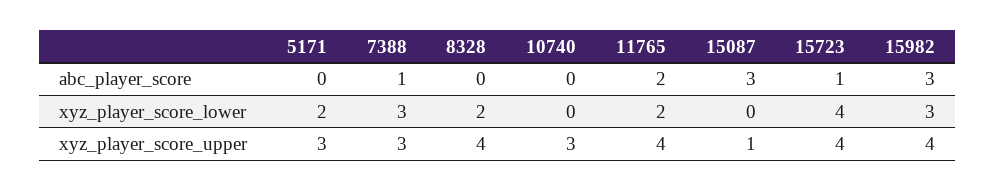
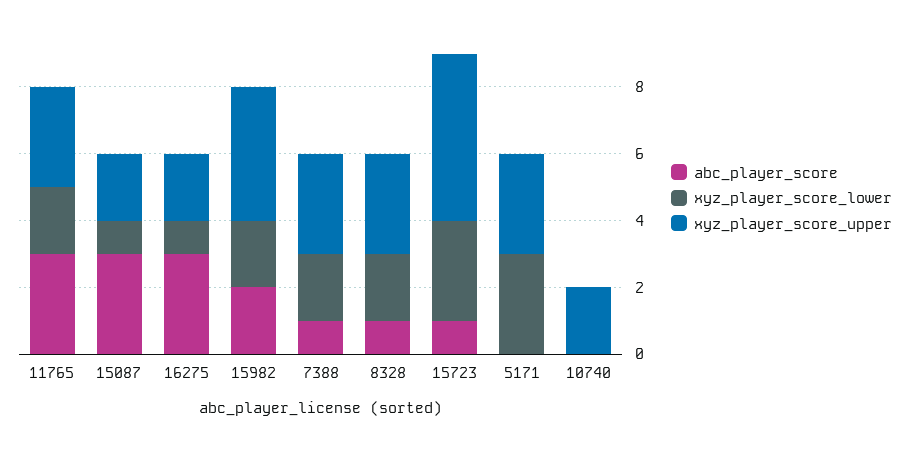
abc_player_score, 8328: 0 -> 1
abc_player_score, 11765: 2 -> 3
abc_player_score, 15982: 3 -> 2
xyz_player_score_lower, 5171: 2 -> 3
xyz_player_score_lower, 7388: 3 -> 2
xyz_player_score_lower, 15087: 0 -> 1
xyz_player_score_lower, 15723: 4 -> 3
xyz_player_score_lower, 15982: 3 -> 2
xyz_player_score_upper, 8328: 4 -> 3
xyz_player_score_upper, 10740: 3 -> 2
xyz_player_score_upper, 11765: 4 -> 3
xyz_player_score_upper, 15087: 1 -> 2
xyz_player_score_upper, 15723: 4 -> 5
abc_player_score, 16275: none -> 3
xyz_player_score_lower, 16275: none -> 1
xyz_player_score_upper, 16275: none -> 2

